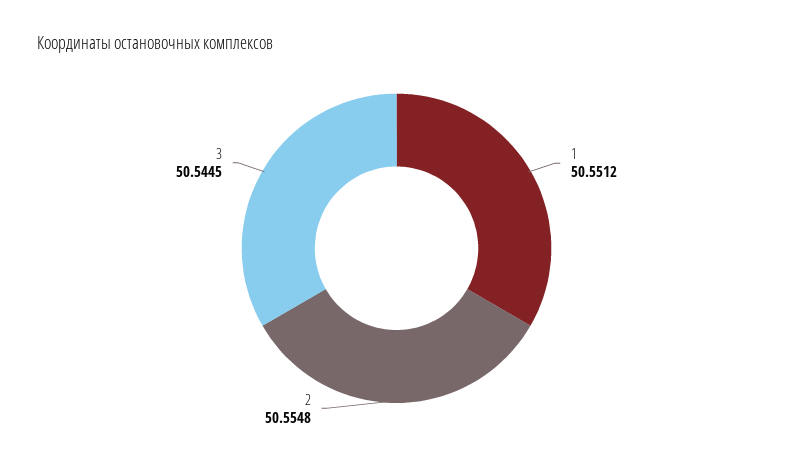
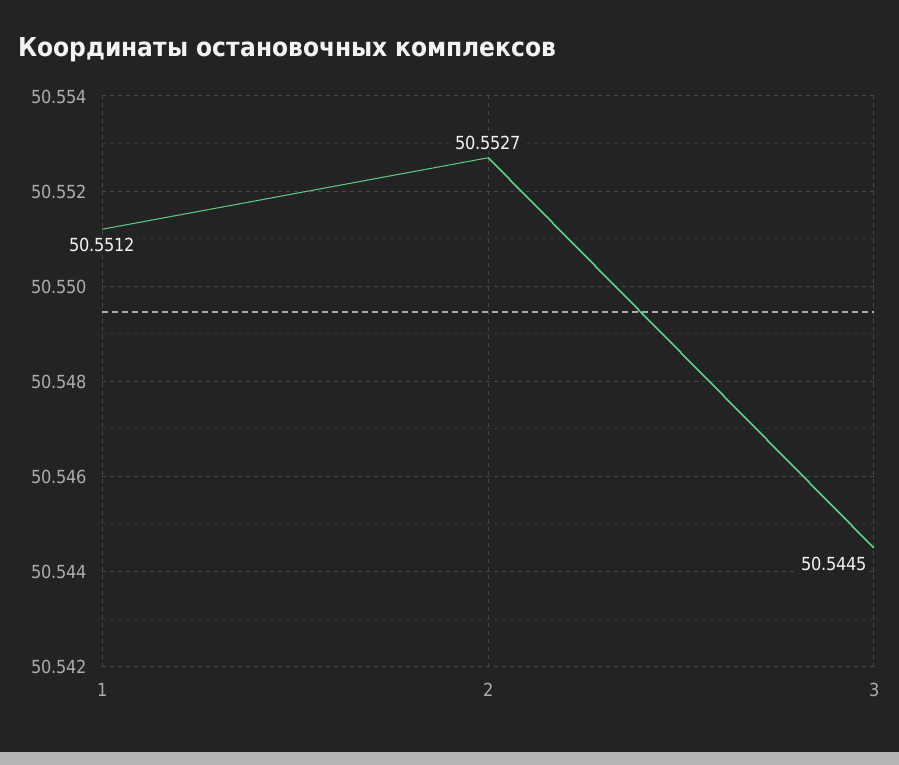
2: 50.5548 -> 50.5527

